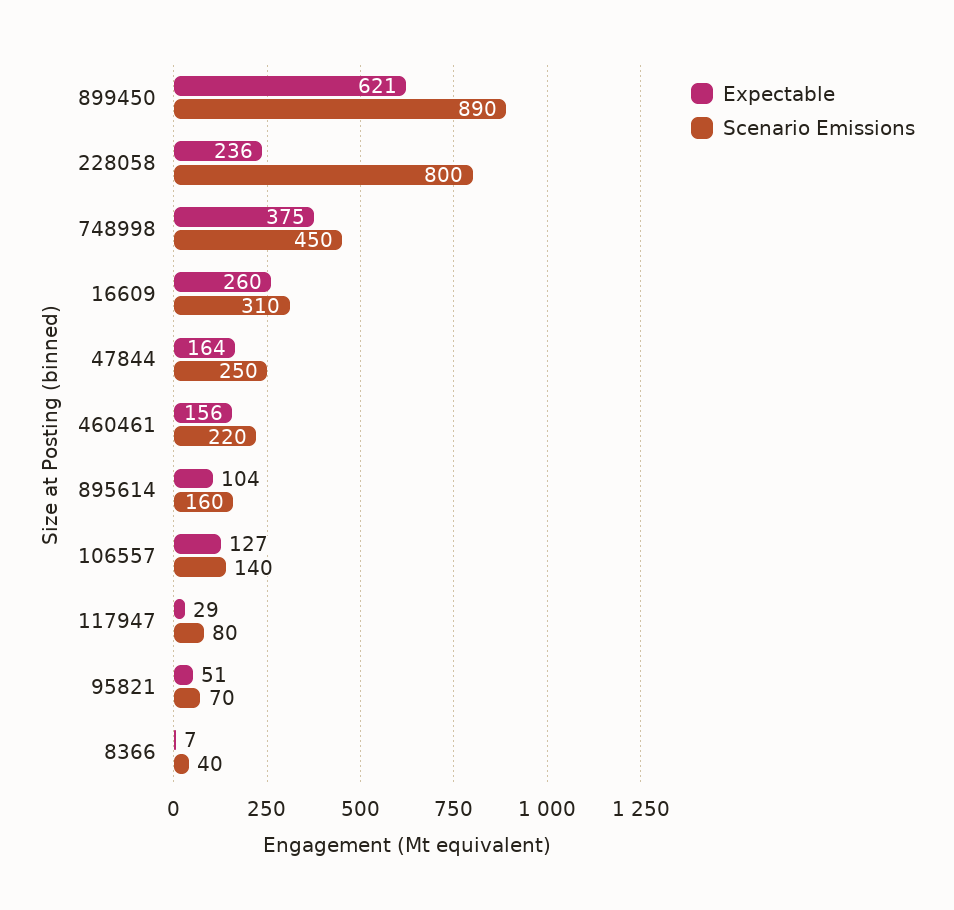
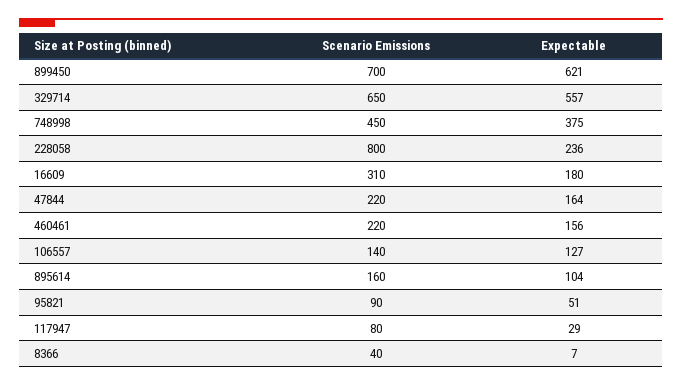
Scenario Emissions, 899450: 890 -> 700
Expectable, 16609: 260 -> 180
Scenario Emissions, 47844: 250 -> 220
Scenario Emissions, 95821: 70 -> 90
Scenario Emissions, 329714: none -> 650
Expectable, 329714: none -> 557

